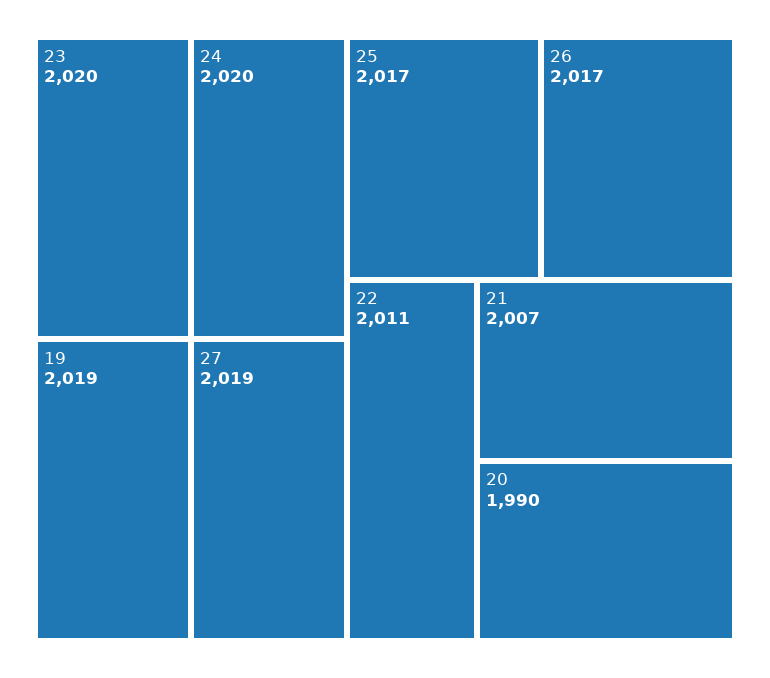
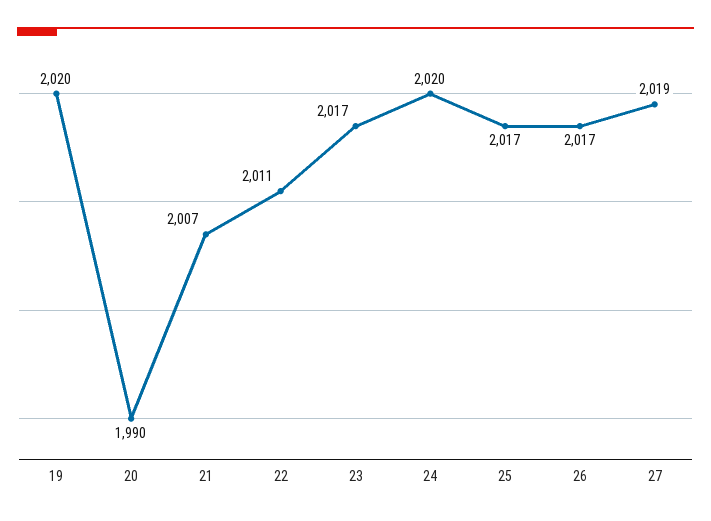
23: 2020 -> 2017
19: 2019 -> 2020

